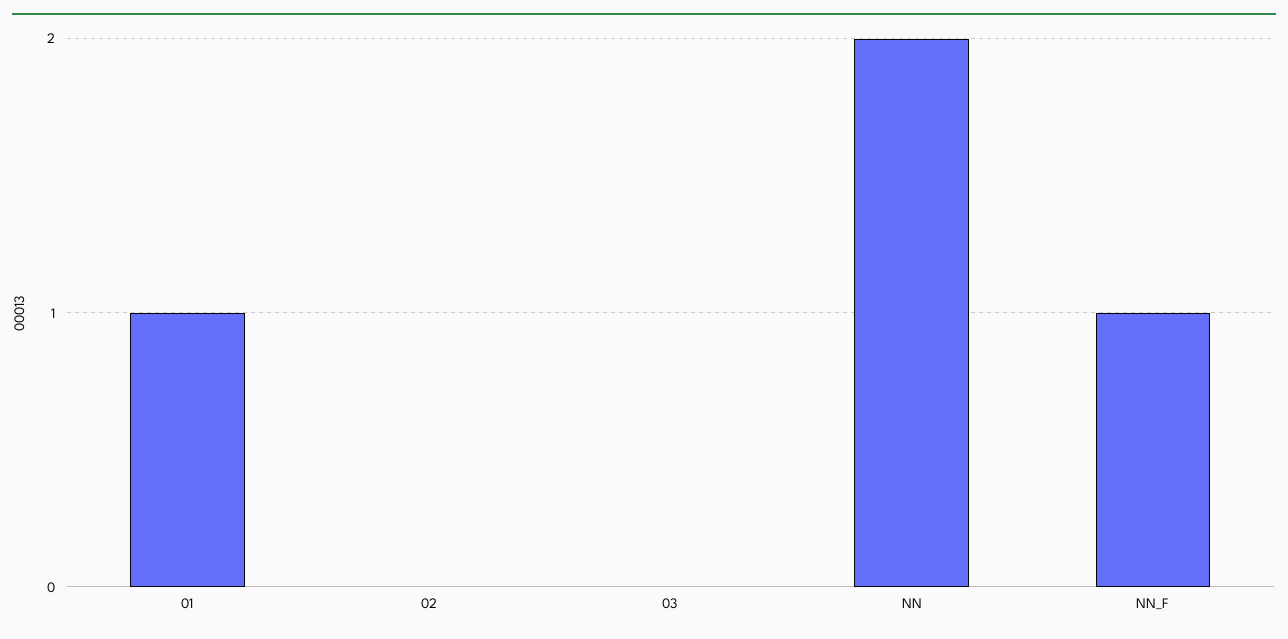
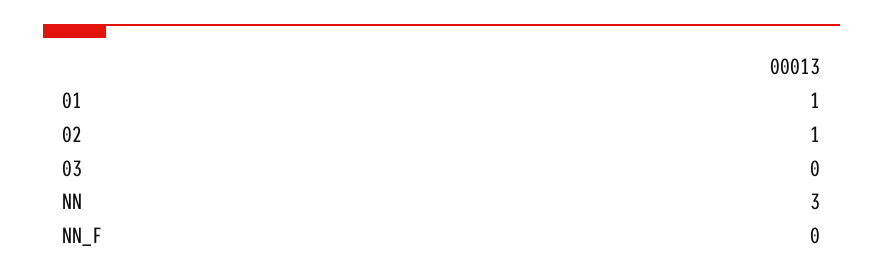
02: 0 -> 1
NN: 2 -> 3
NN_F: 1 -> 0

